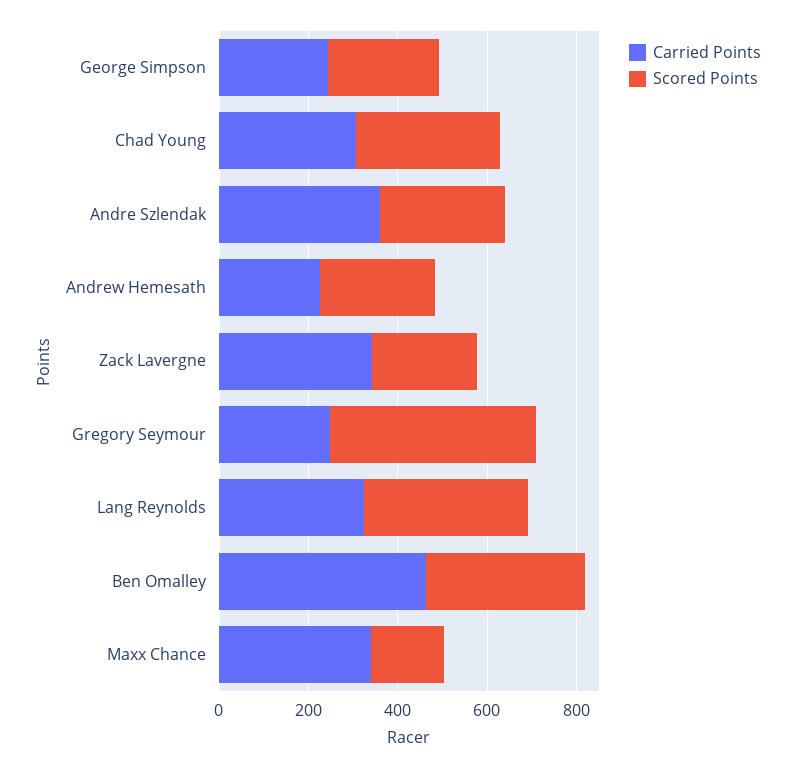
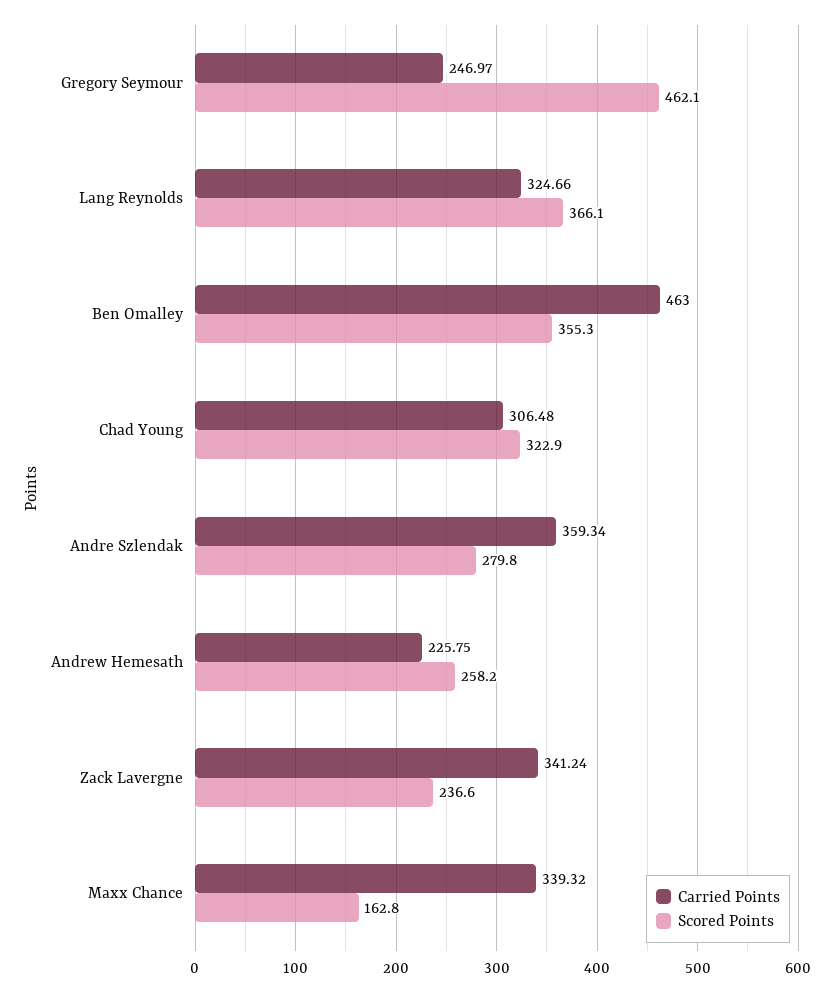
Carried Points, George Simpson: 250 -> none
Scored Points, George Simpson: 250 -> none

